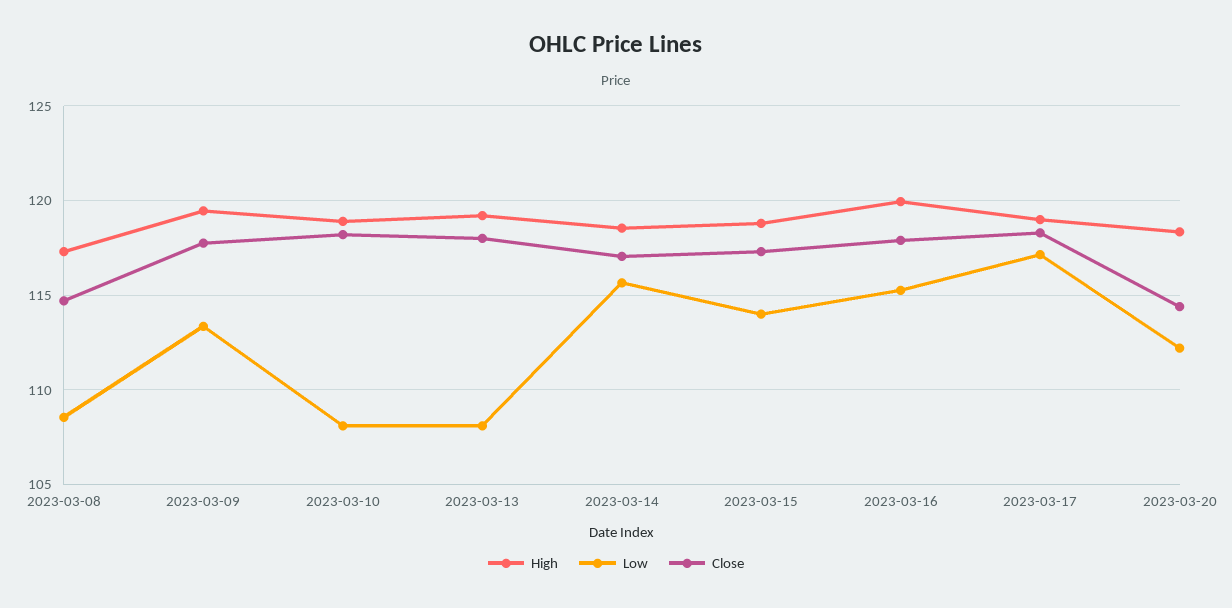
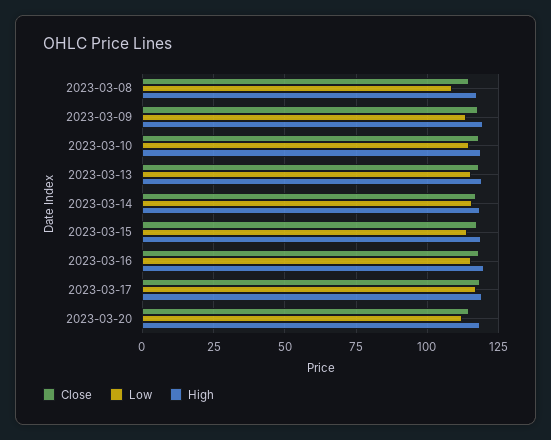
Low, 2023-03-10: 108 -> 115
Low, 2023-03-13: 108 -> 115

